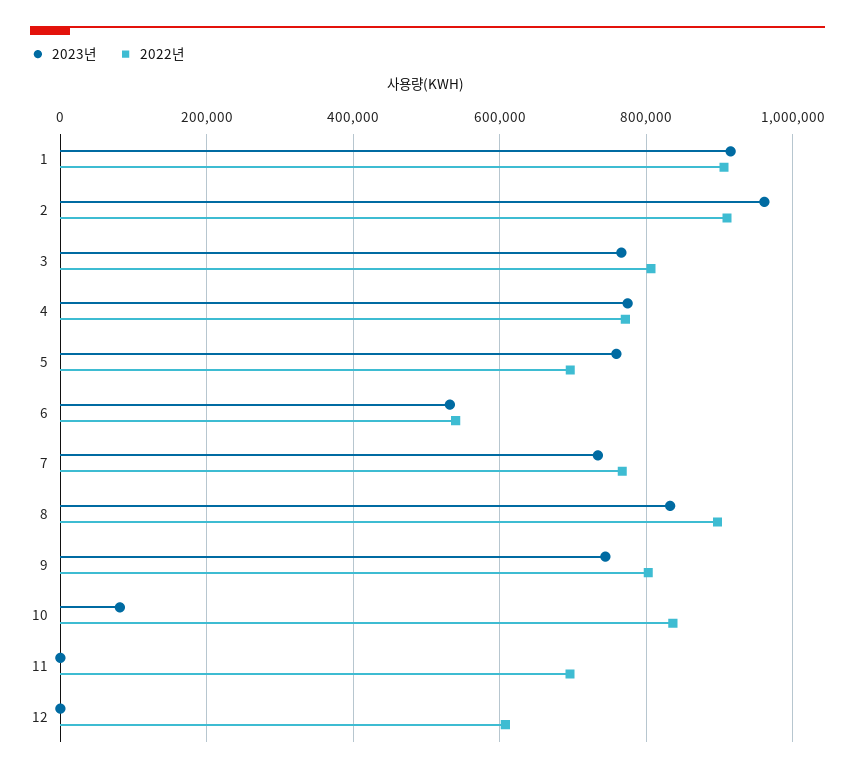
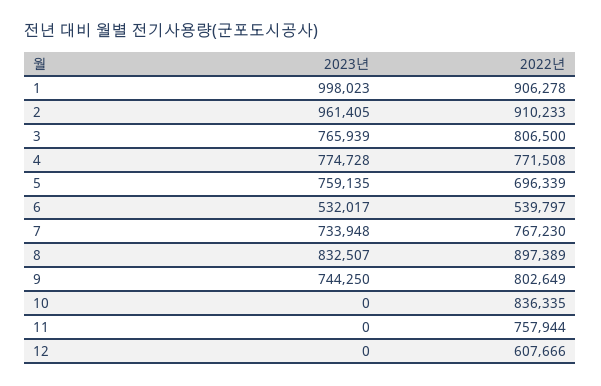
2023년, 1: 920000 -> 998023
2023년, 10: 80000 -> 0
2022년, 11: 700000 -> 757944

